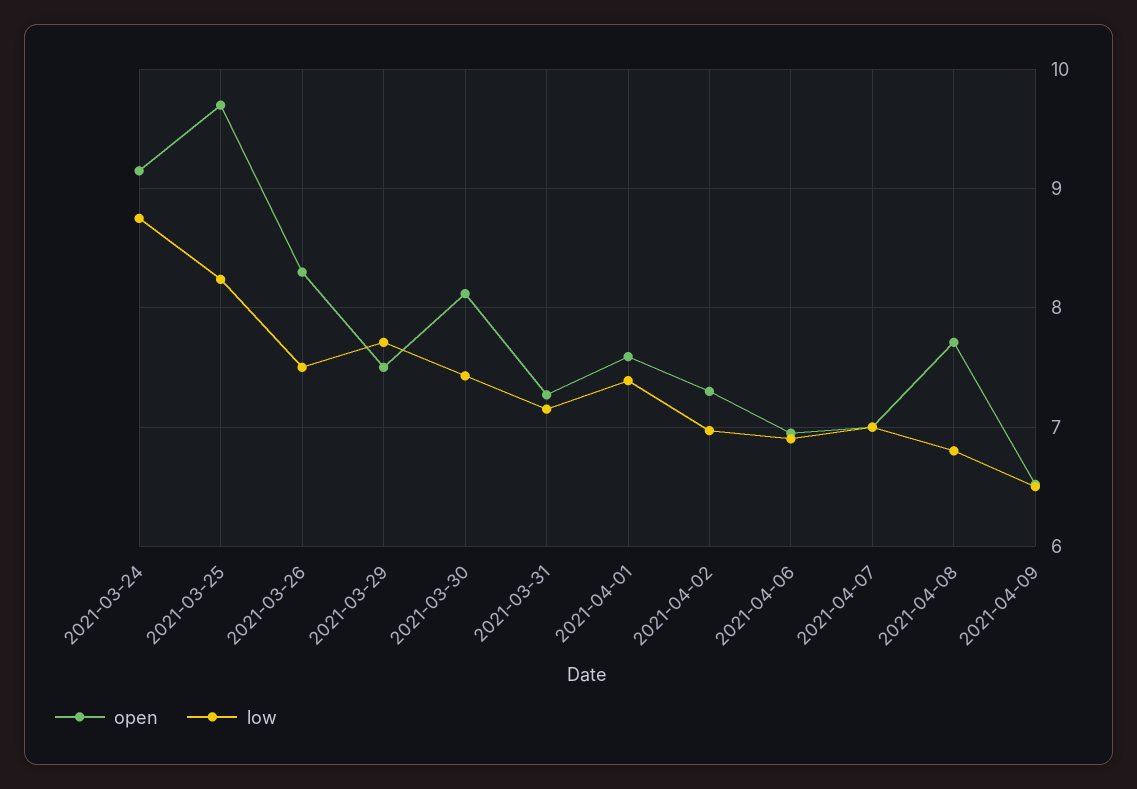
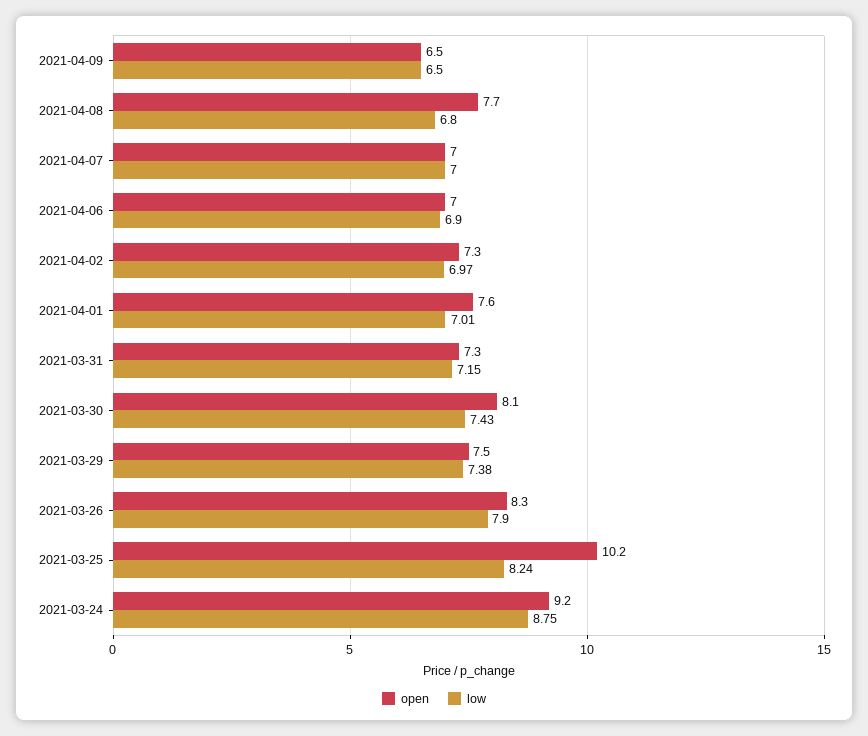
open, 2021-03-25: 9.7 -> 10.2
low, 2021-03-26: 7.5 -> 7.9
low, 2021-03-29: 7.7 -> 7.38
low, 2021-04-01: 7.4 -> 7.01

